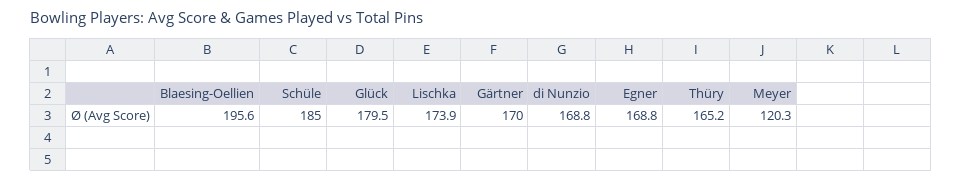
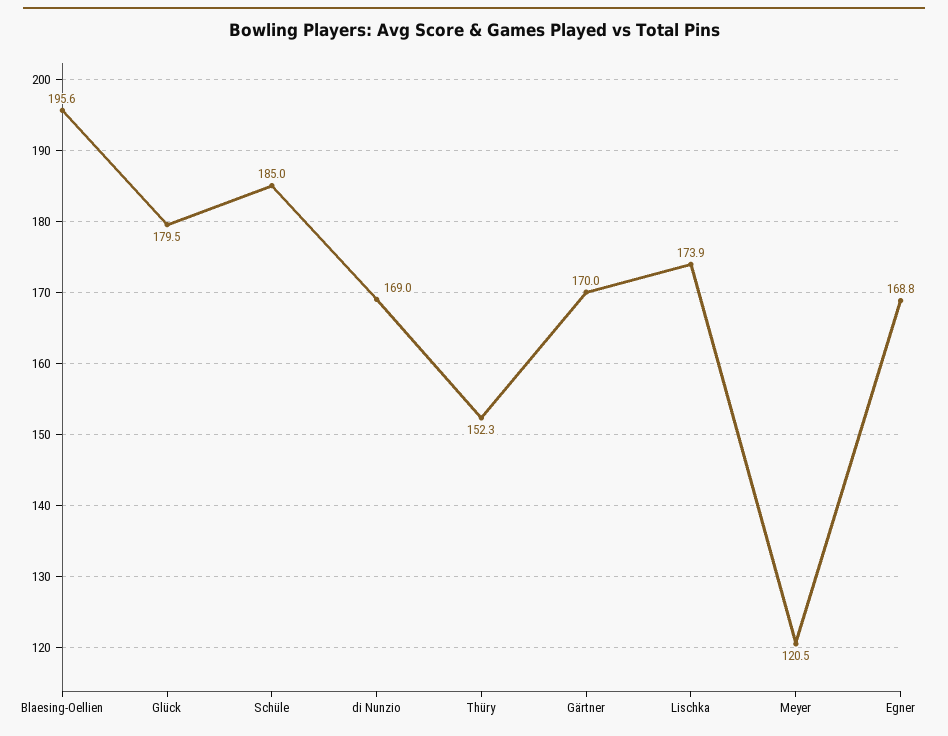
di Nunzio: 168.8 -> 169
Thüry: 165.2 -> 152.3
Meyer: 120.3 -> 120.5

